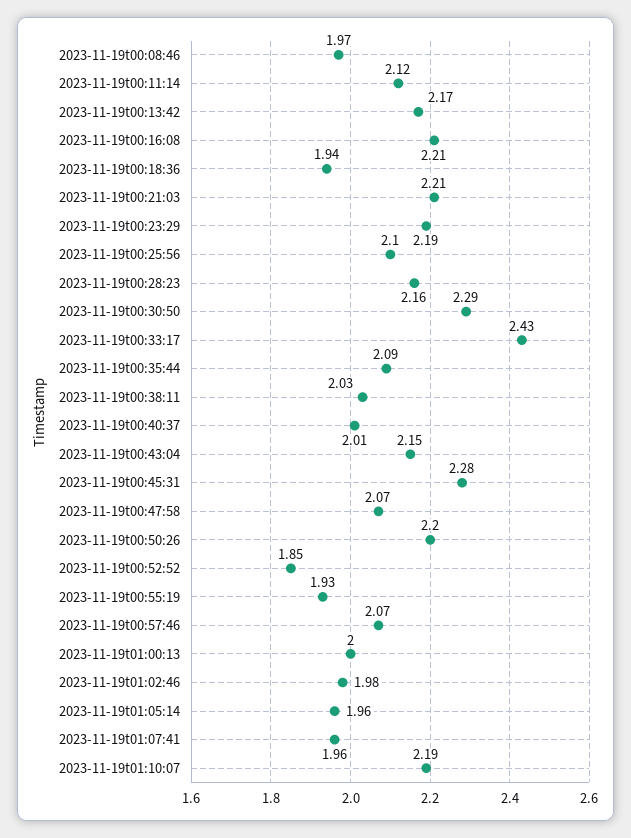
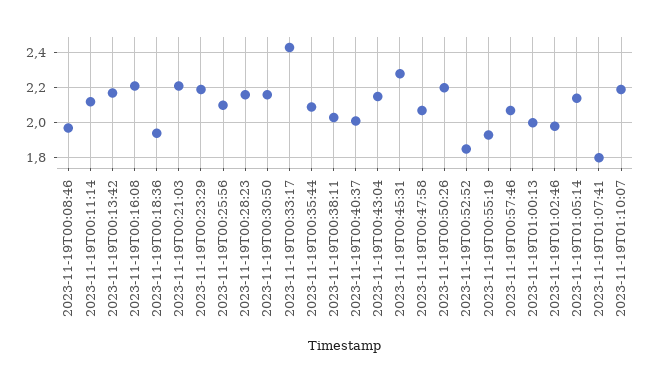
2023-11-19t00:30:50: 2.29 -> 2.15
2023-11-19t01:05:14: 1.96 -> 2.15
2023-11-19t01:07:41: 1.96 -> 1.8

